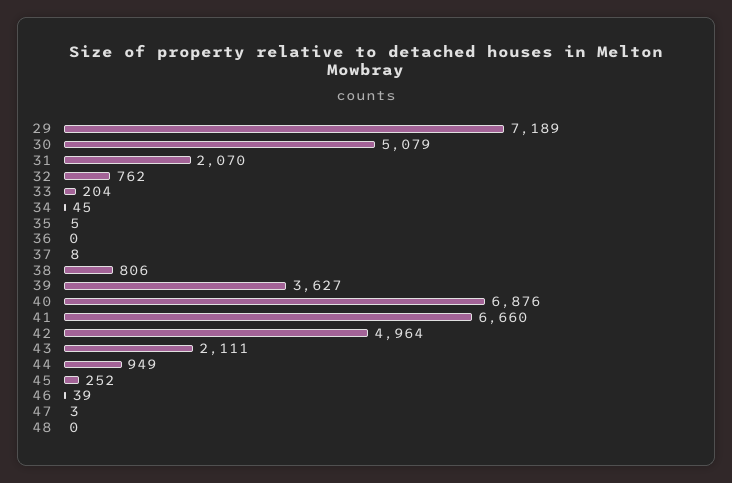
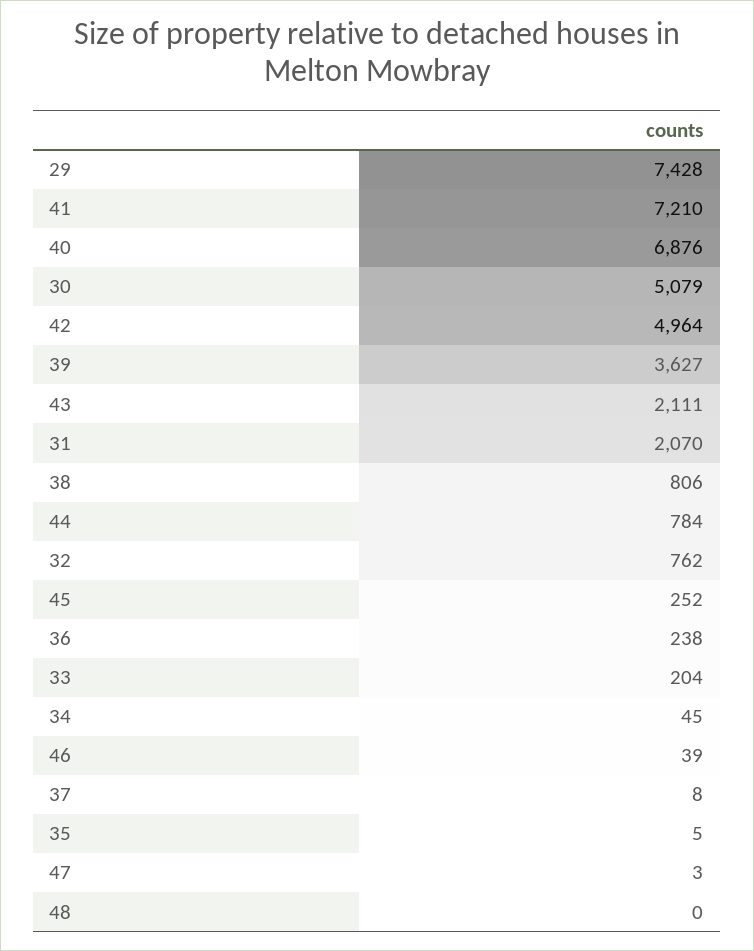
29: 7189 -> 7428
36: 0 -> 238
41: 6660 -> 7210
44: 949 -> 784

